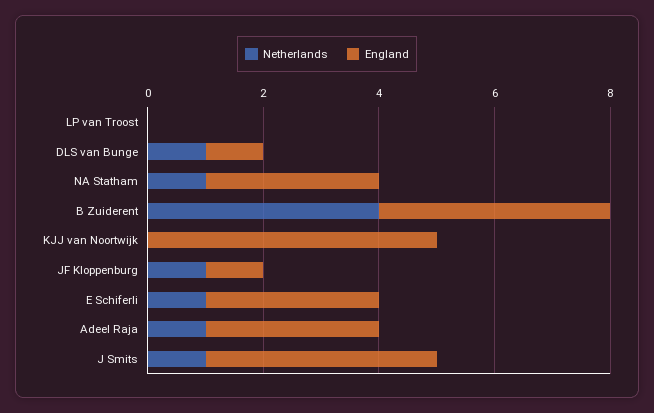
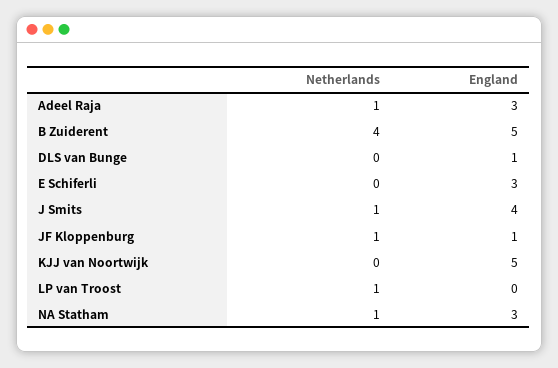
Netherlands, LP van Troost: 0 -> 1
Netherlands, DLS van Bunge: 1 -> 0
England, B Zuiderent: 4 -> 5
Netherlands, E Schiferli: 1 -> 0

